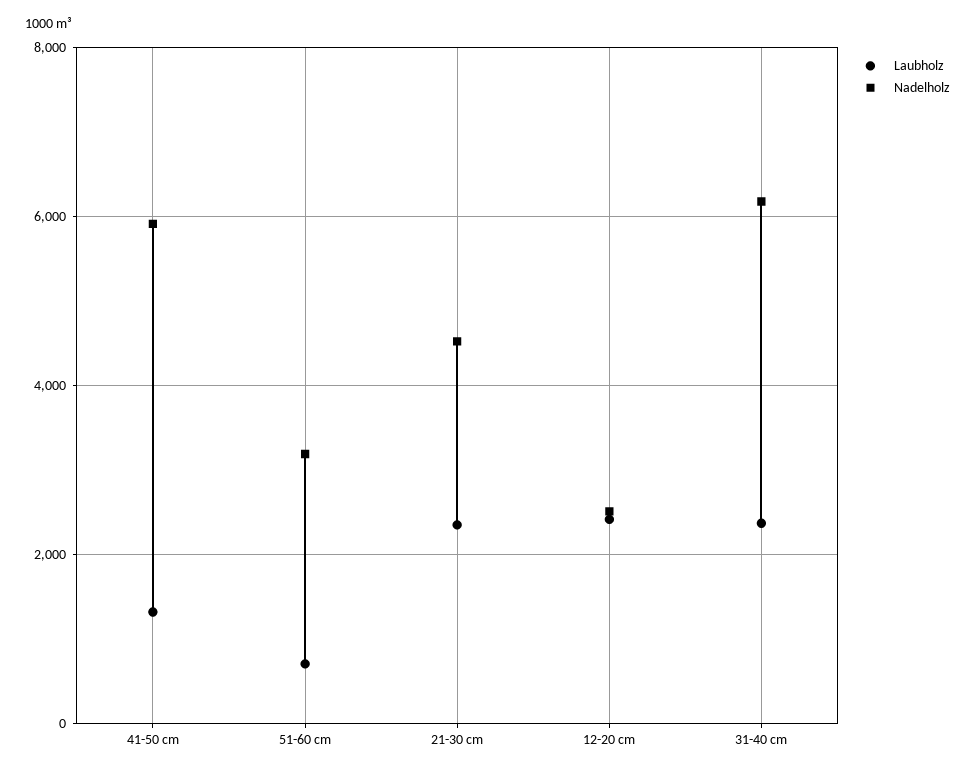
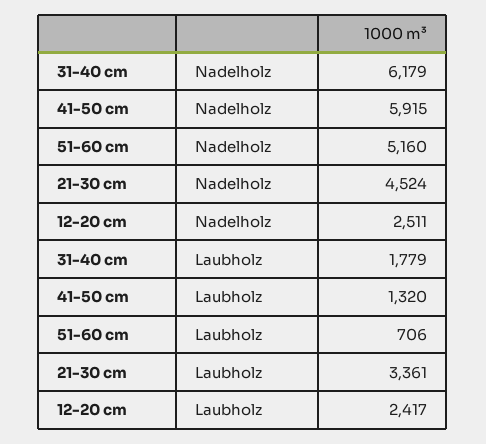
Nadelholz, 51-60 cm: 3200 -> 5160
Laubholz, 21-30 cm: 2400 -> 3361
Laubholz, 31-40 cm: 2400 -> 1779

